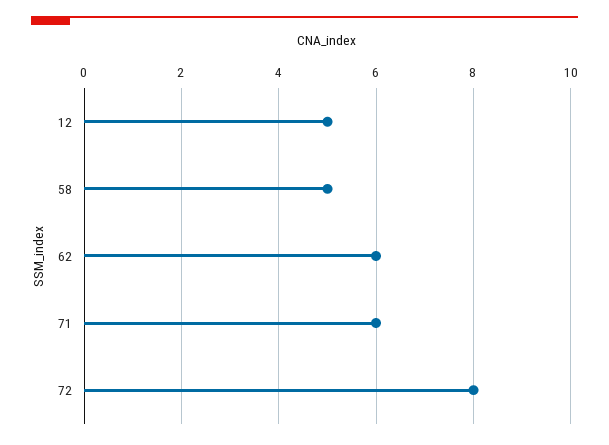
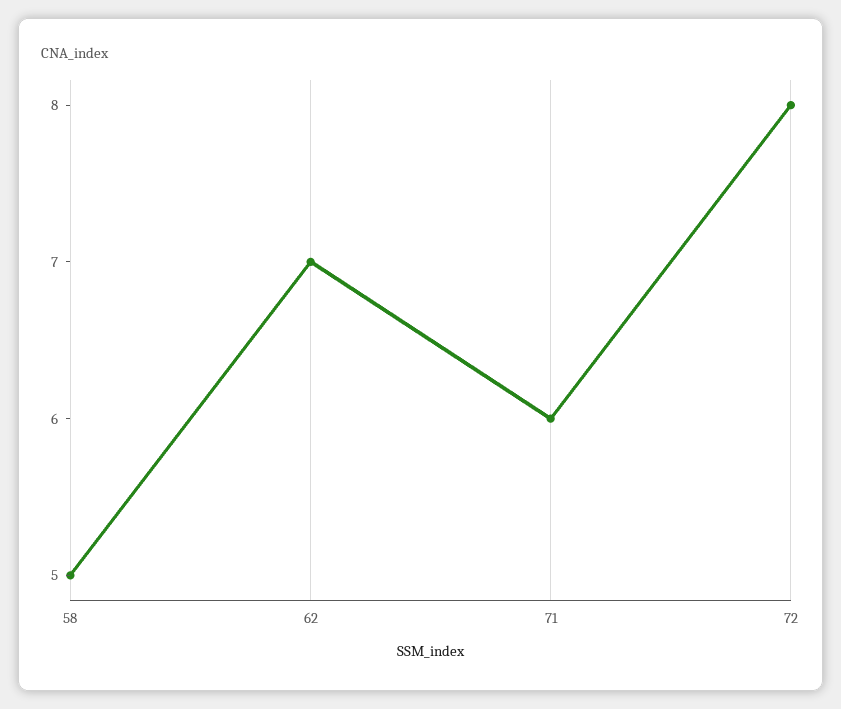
12: 5 -> none
62: 6 -> 7

